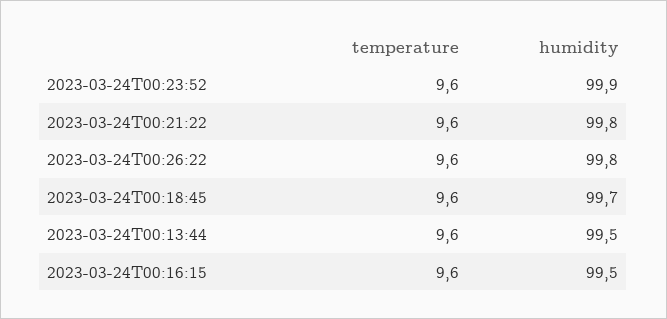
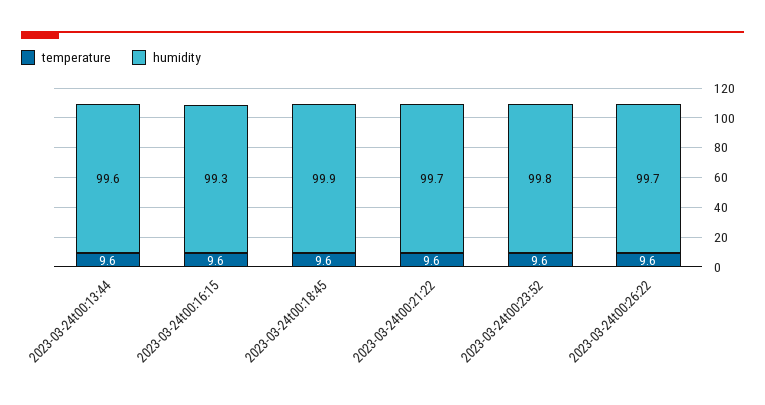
humidity, 2023-03-24T00:23:52: 99.9 -> 99.8
humidity, 2023-03-24T00:21:22: 99.8 -> 99.7
humidity, 2023-03-24T00:26:22: 99.8 -> 99.7
humidity, 2023-03-24T00:18:45: 99.7 -> 99.9
humidity, 2023-03-24T00:13:44: 99.5 -> 99.6
humidity, 2023-03-24T00:16:15: 99.5 -> 99.3

